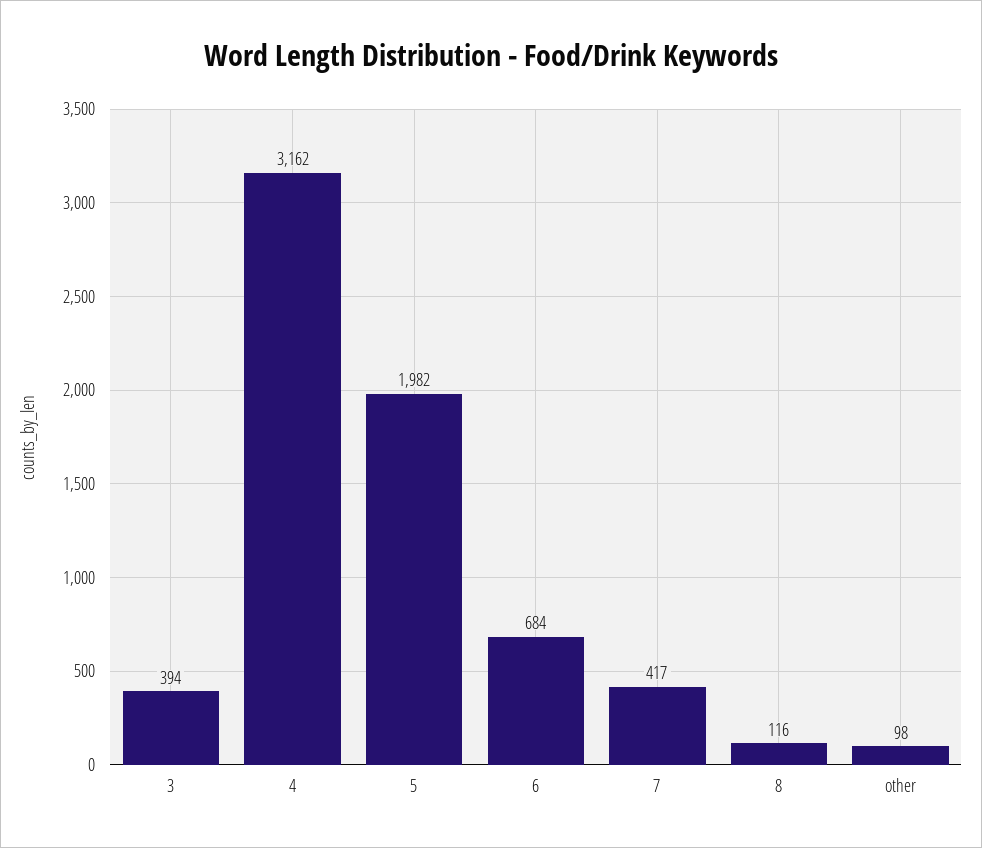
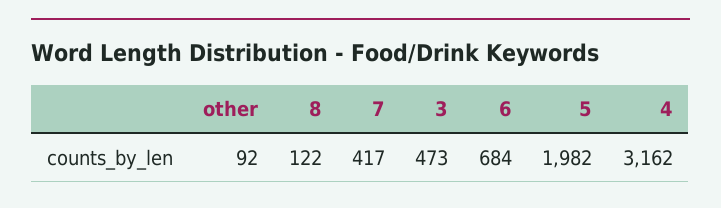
3: 394 -> 473
8: 116 -> 122
other: 98 -> 92

